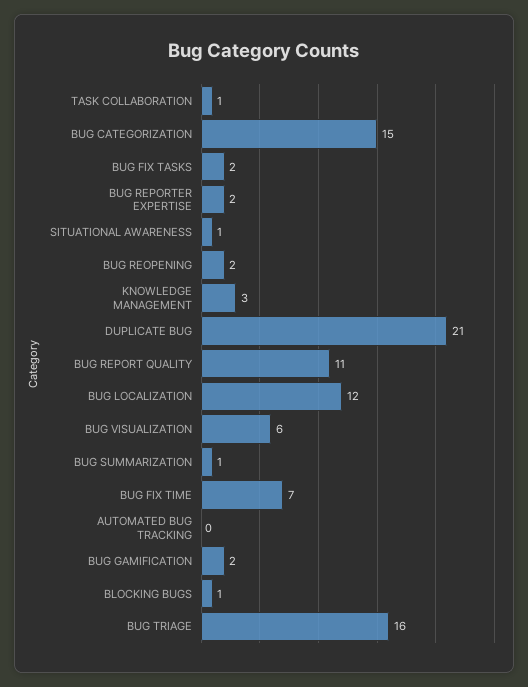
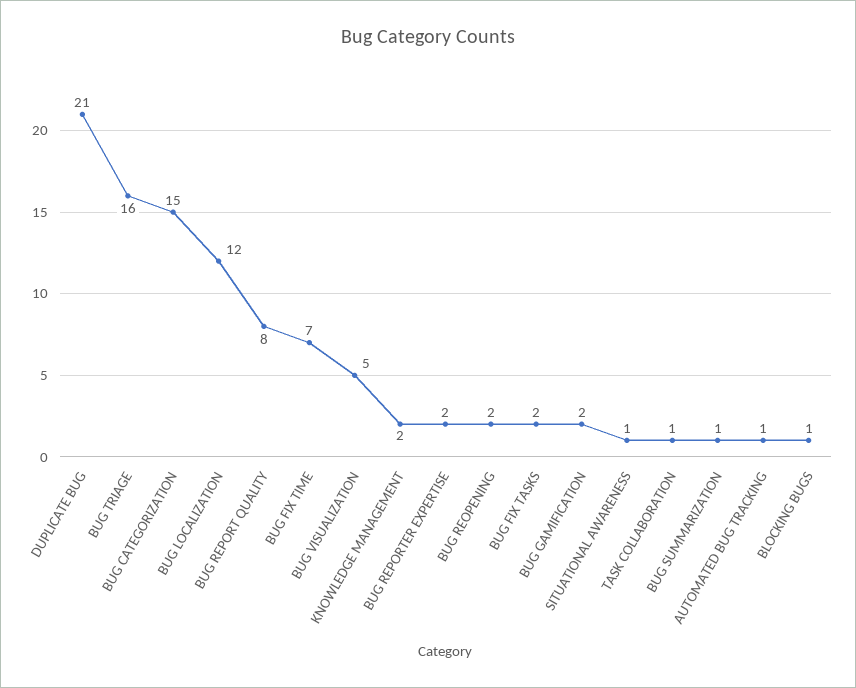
KNOWLEDGE MANAGEMENT: 3 -> 2
BUG REPORT QUALITY: 11 -> 8
BUG VISUALIZATION: 6 -> 5
AUTOMATED BUG TRACKING: 0 -> 1

